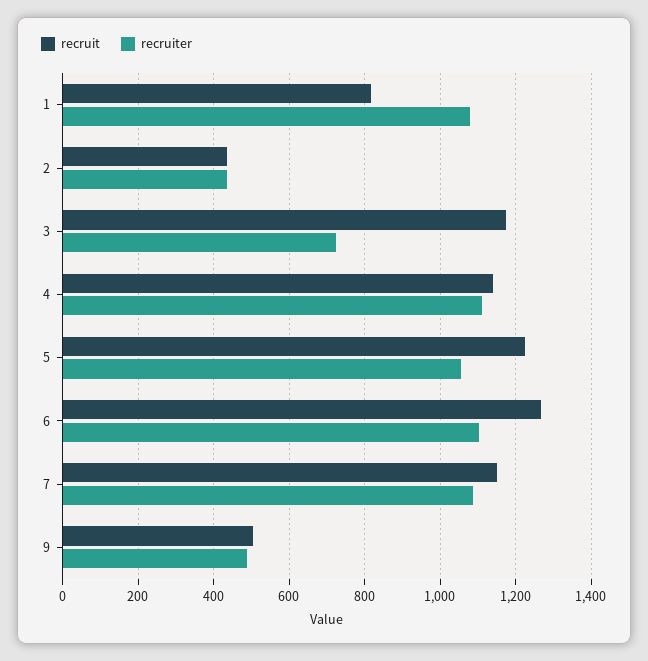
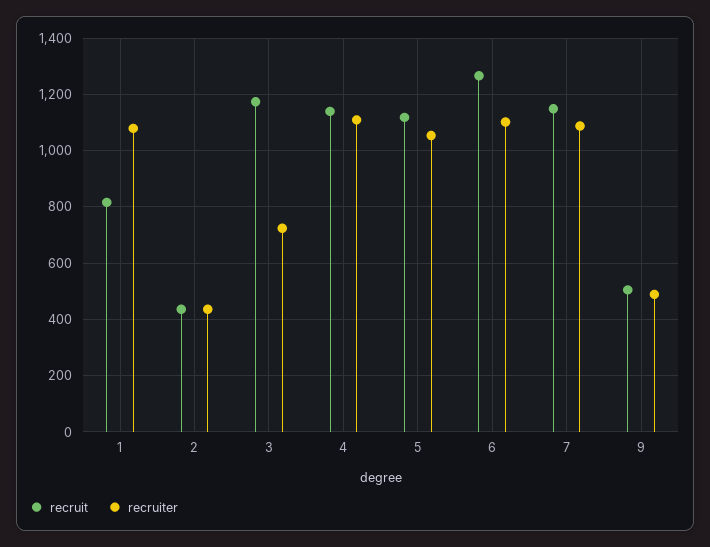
recruit, 5: 1220 -> 1125

